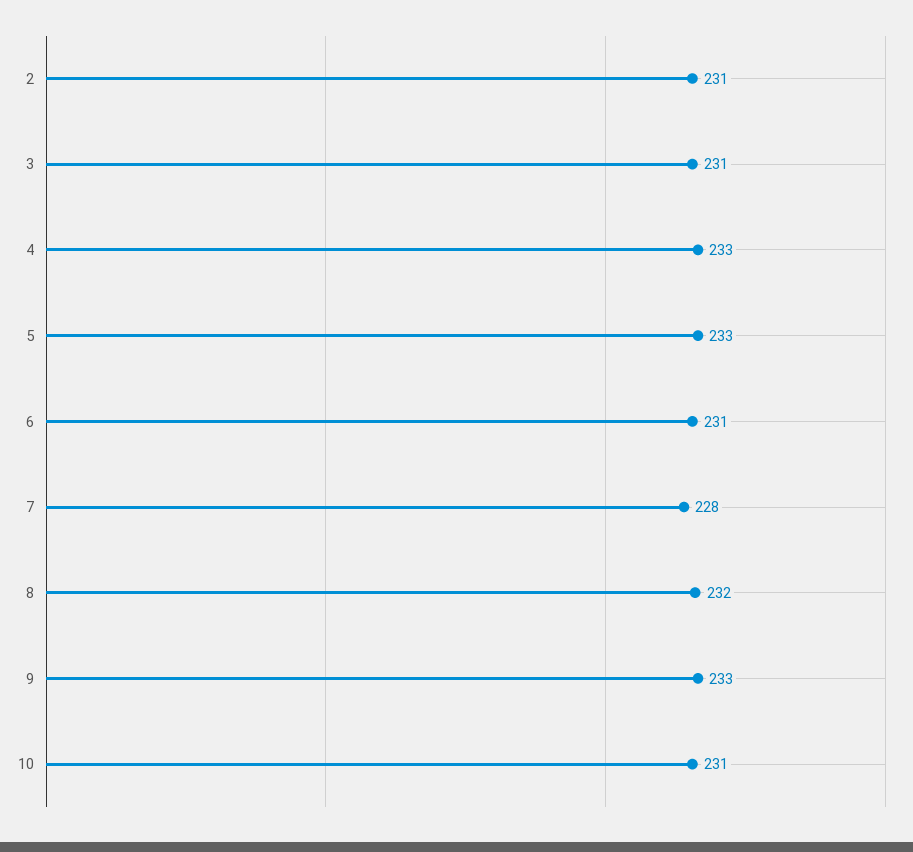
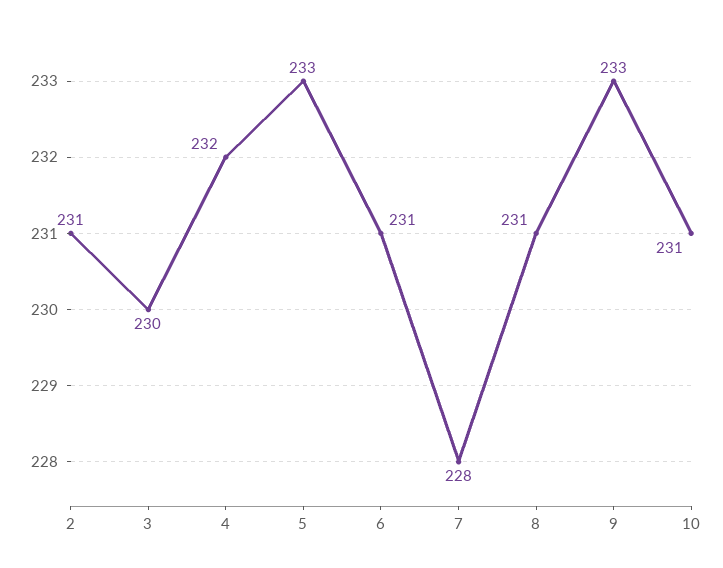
3: 231 -> 230
4: 233 -> 232
8: 232 -> 231

